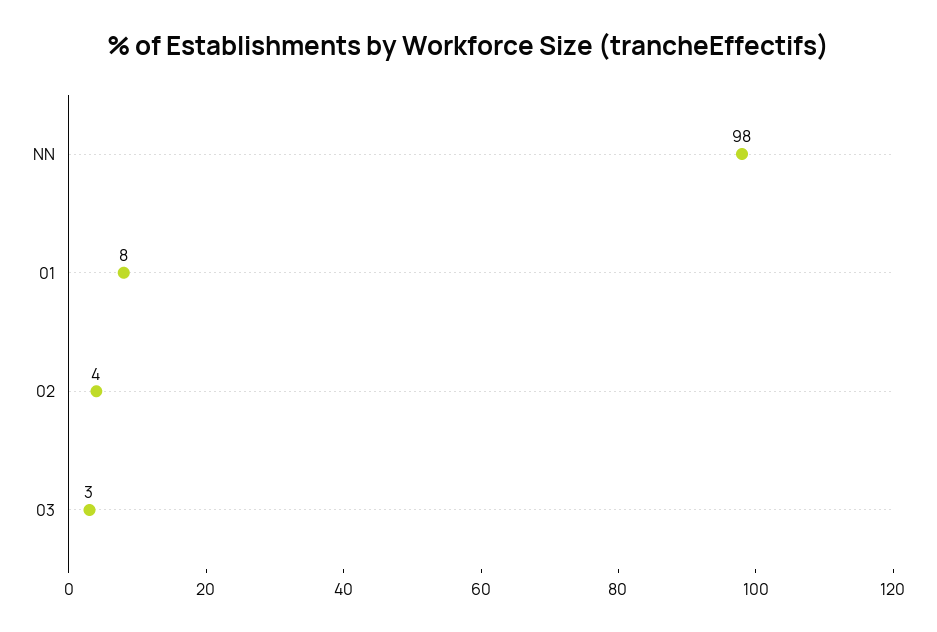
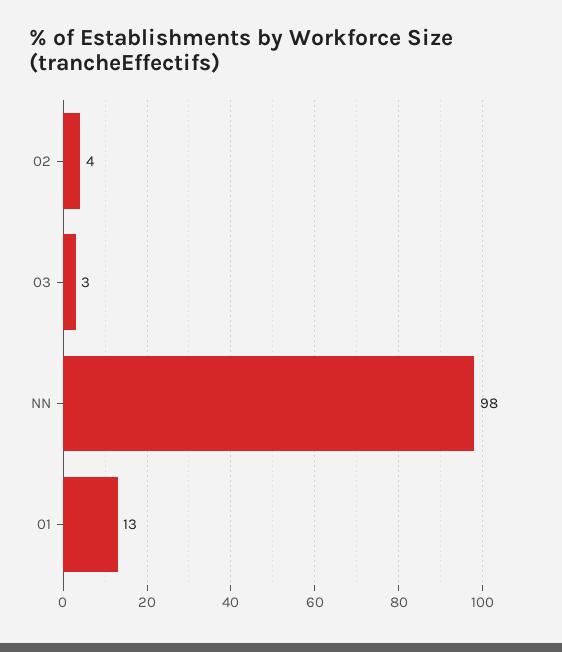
01: 8 -> 13

